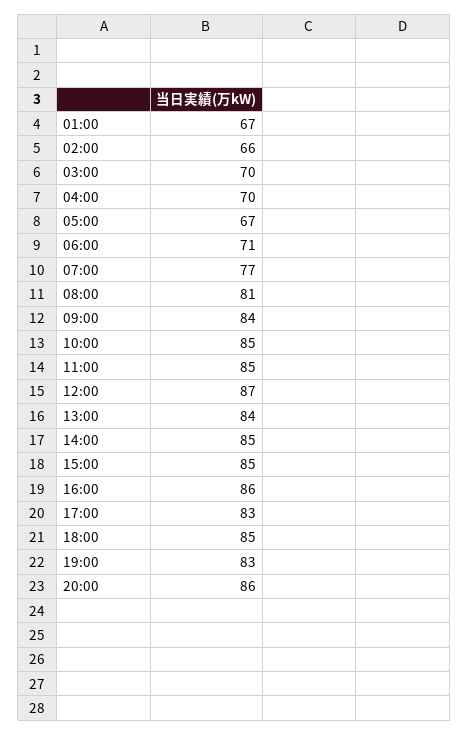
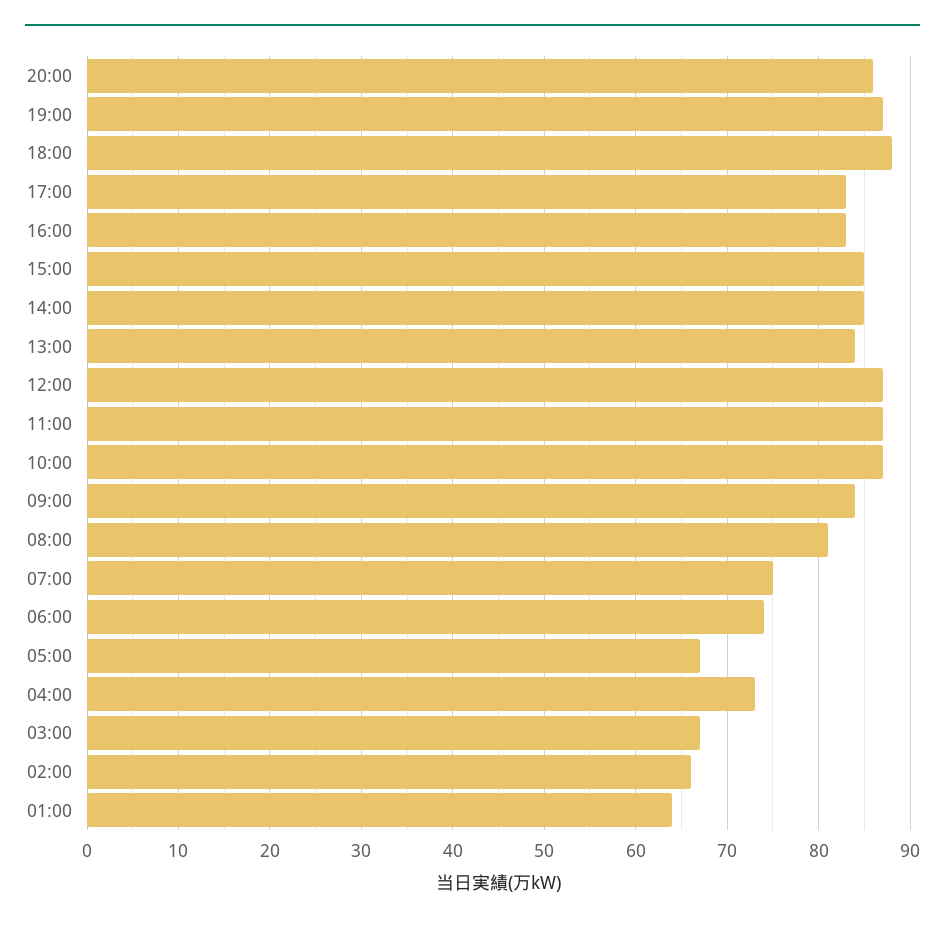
01:00: 67 -> 64
03:00: 70 -> 67
04:00: 70 -> 73
06:00: 71 -> 74
07:00: 77 -> 75
10:00: 85 -> 87
11:00: 85 -> 87
16:00: 86 -> 83
18:00: 85 -> 88
19:00: 83 -> 87

